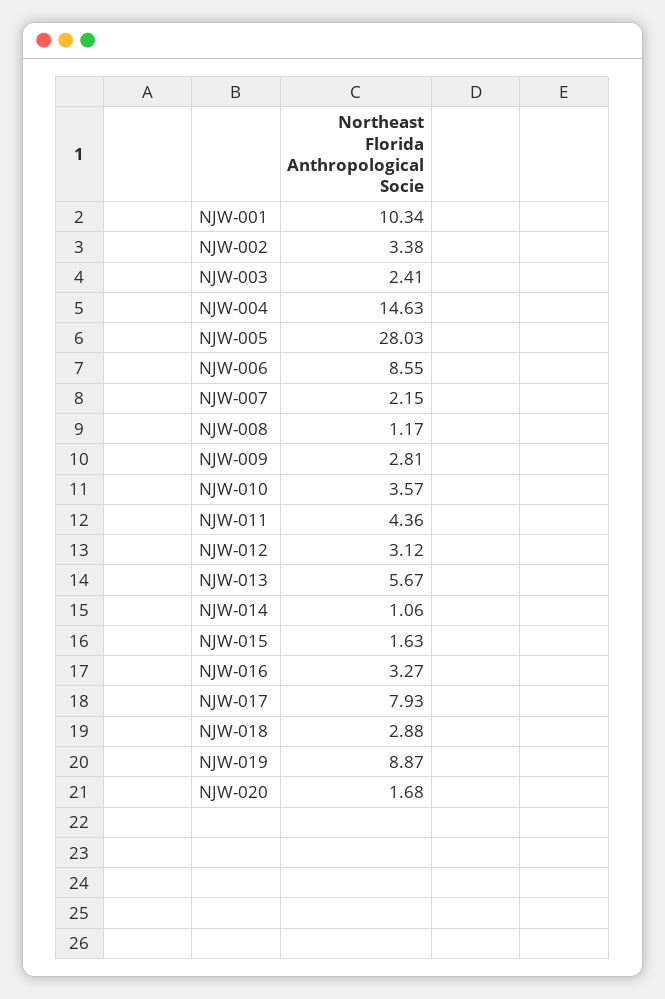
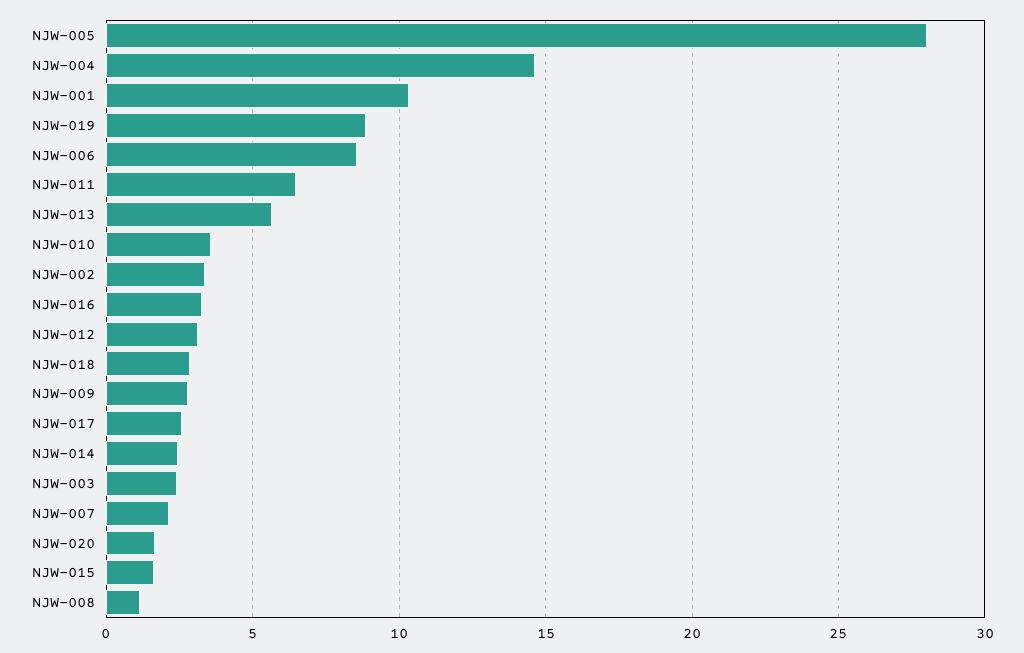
NJW-011: 4.36 -> 6.5
NJW-014: 1.06 -> 2.5
NJW-017: 7.93 -> 2.5

